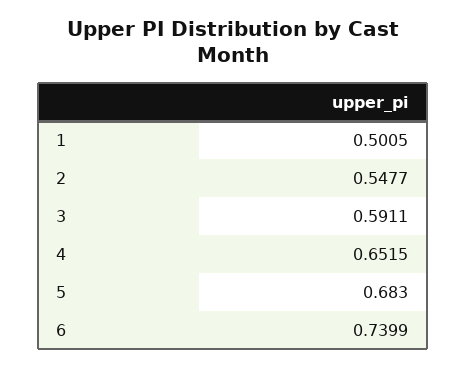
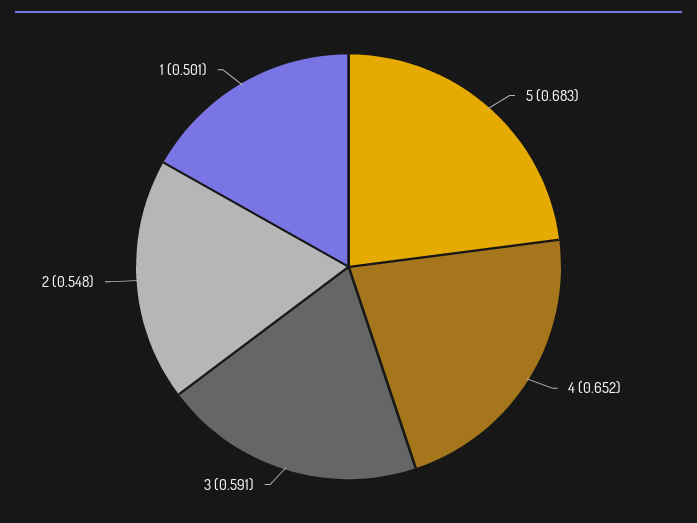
6: 0.7399 -> none

